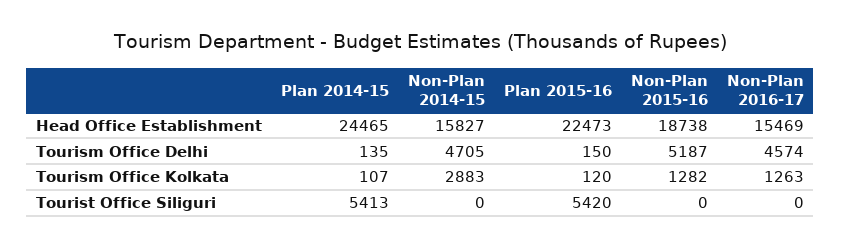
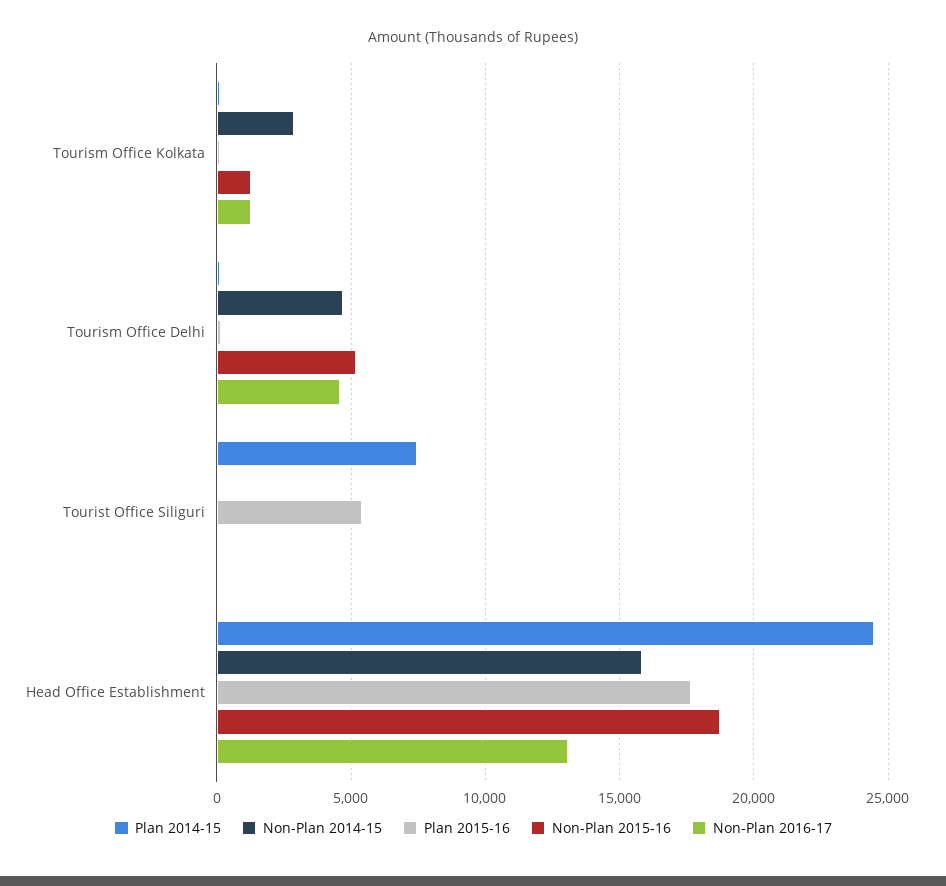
Plan 2015-16, Head Office Establishment: 22473 -> 17500
Non-Plan 2016-17, Head Office Establishment: 15469 -> 13000
Plan 2014-15, Tourist Office Siliguri: 5413 -> 7500

